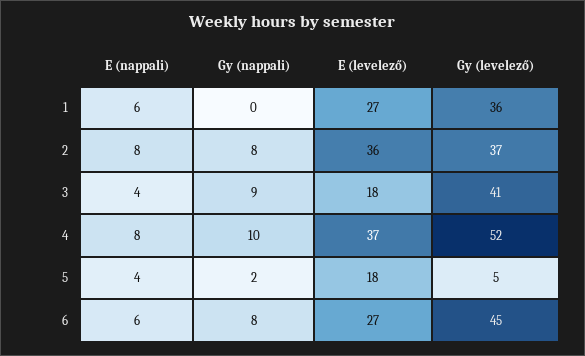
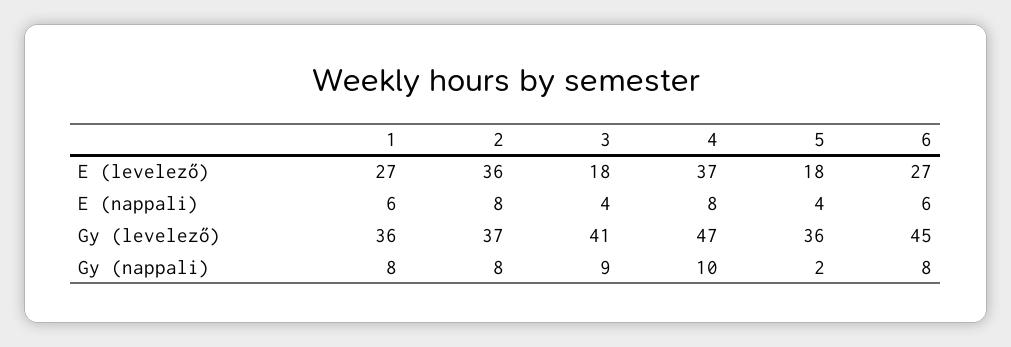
Gy (nappali), 1: 0 -> 8
Gy (levelező), 4: 52 -> 47
Gy (levelező), 5: 5 -> 36

